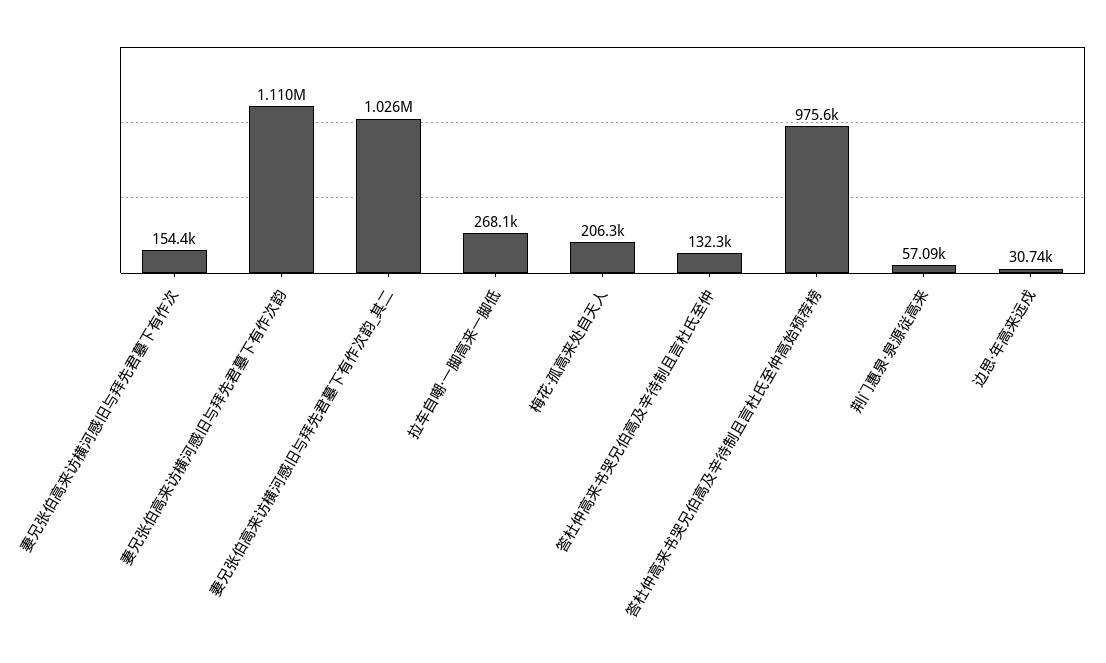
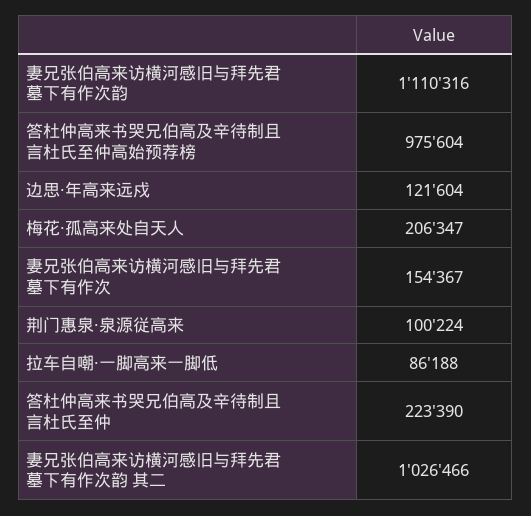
拉车自嘲·一脚高来一脚低: 268100 -> 86188
答杜仲高来书哭兄伯高及辛待制且言杜氏至仲: 132300 -> 223390
荆门惠泉·泉源従高来: 57090 -> 100224
边思·年高来远戍: 30740 -> 121604

